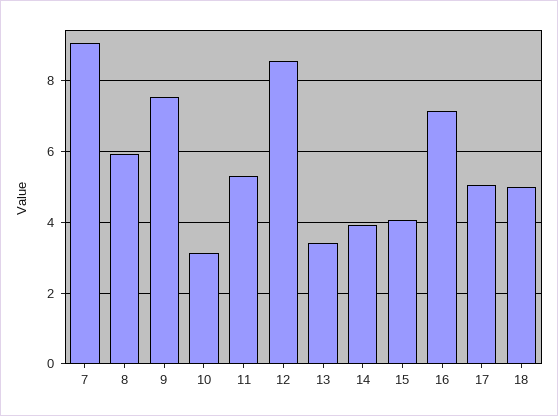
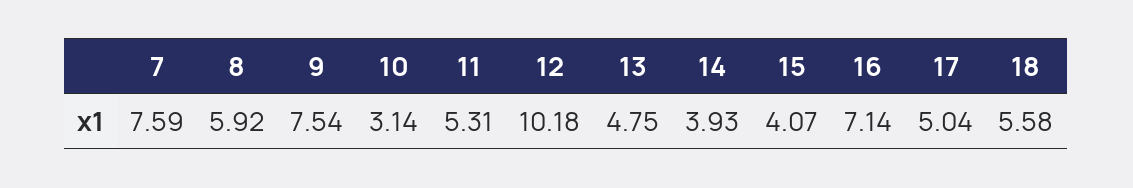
7: 9 -> 7.59
12: 8.6 -> 10.18
13: 3.4 -> 4.75
18: 5 -> 5.58

